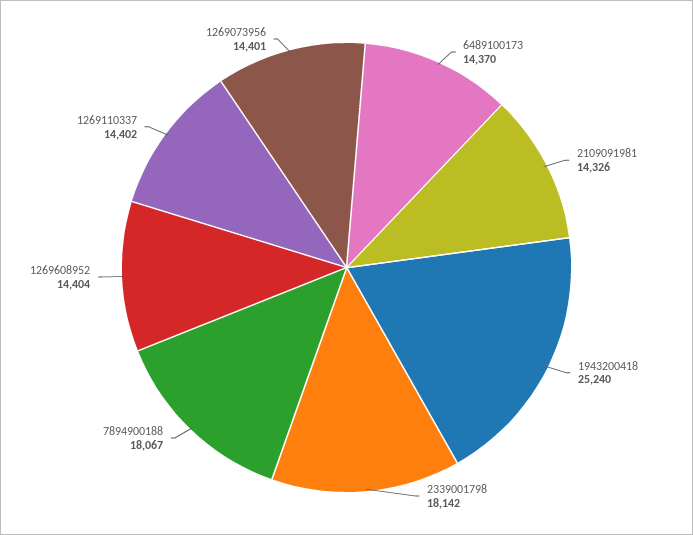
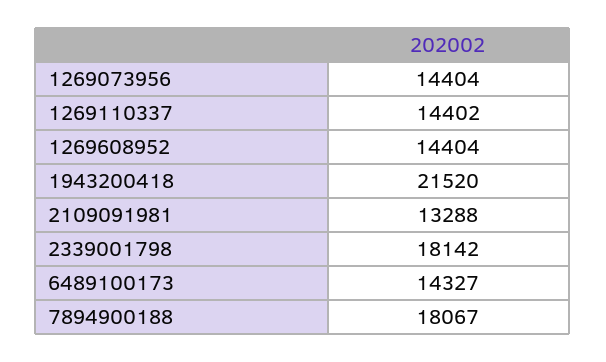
6489100173: 14370 -> 14327
2109091981: 14326 -> 13288
1943200418: 25240 -> 21520
1269073956: 14401 -> 14404

